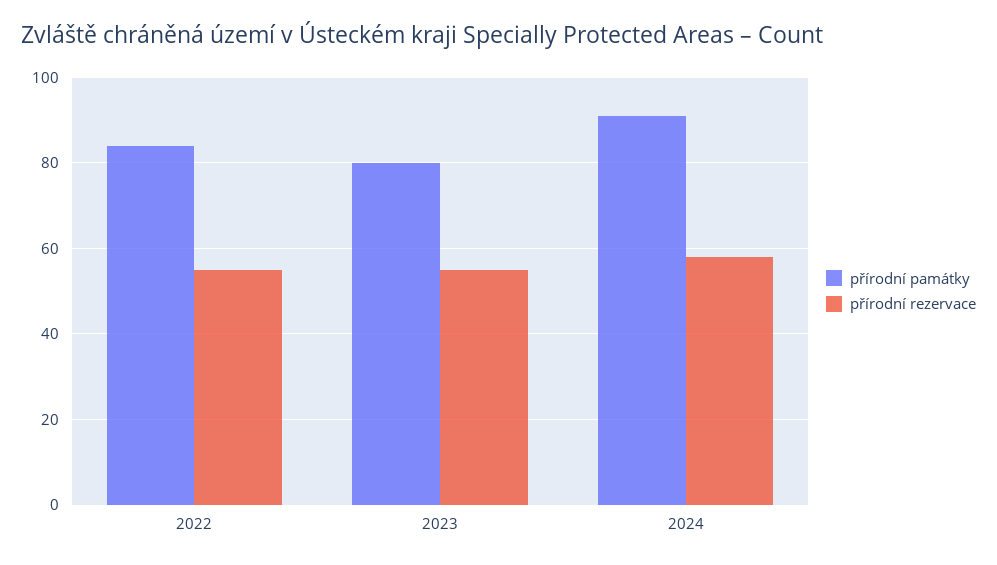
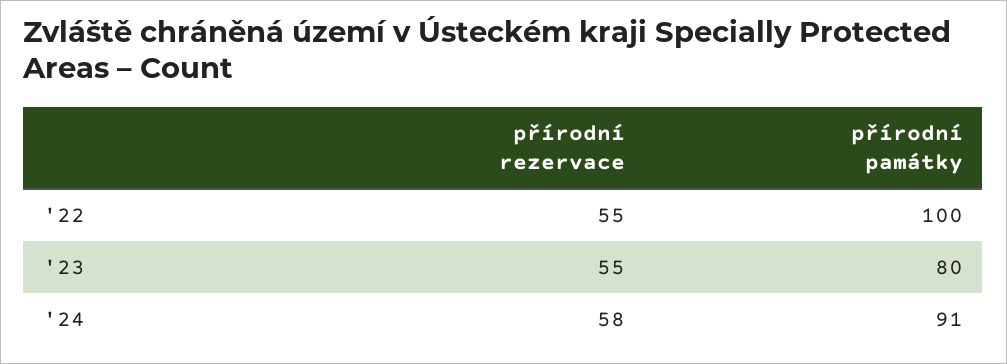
přírodní památky, 2022: 85 -> 100

